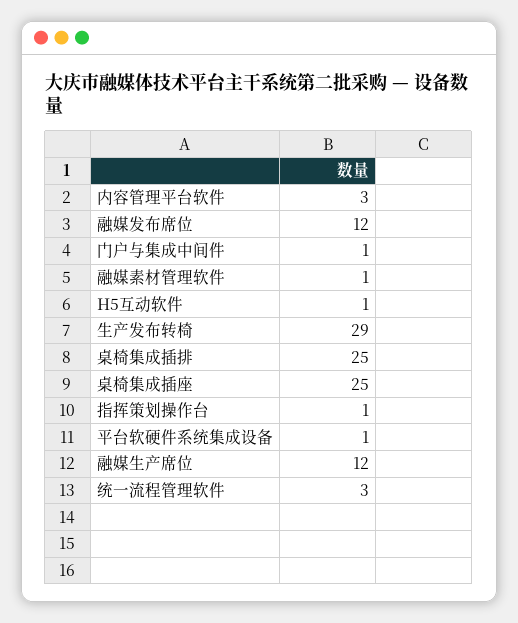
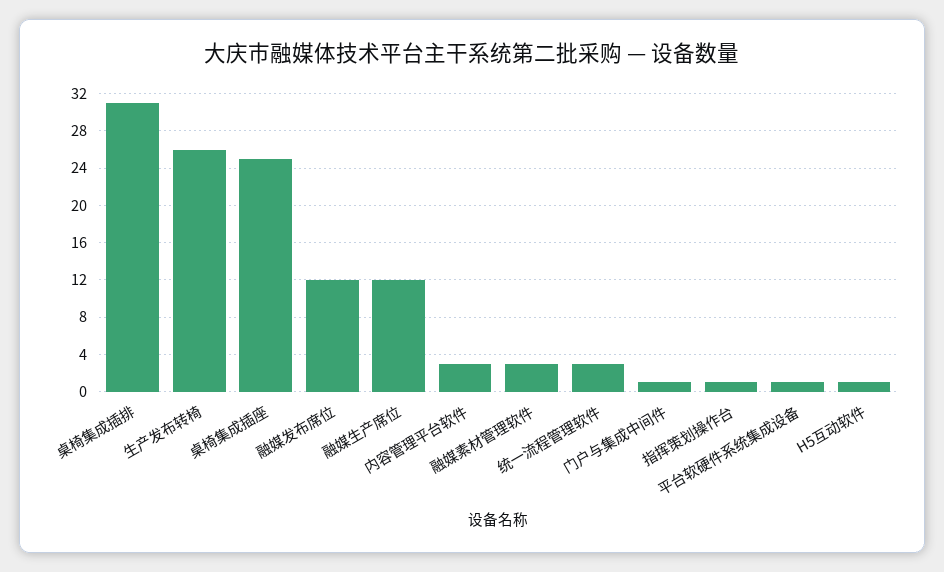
融媒素材管理软件: 1 -> 3
生产发布转椅: 29 -> 26
桌椅集成插排: 25 -> 31

